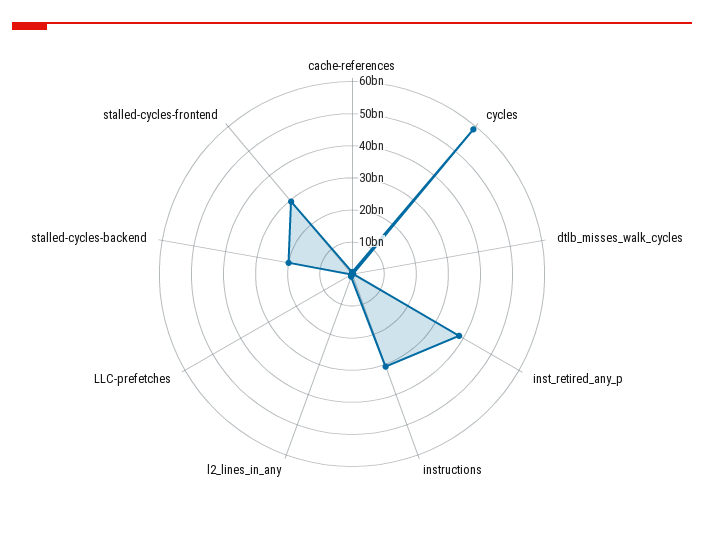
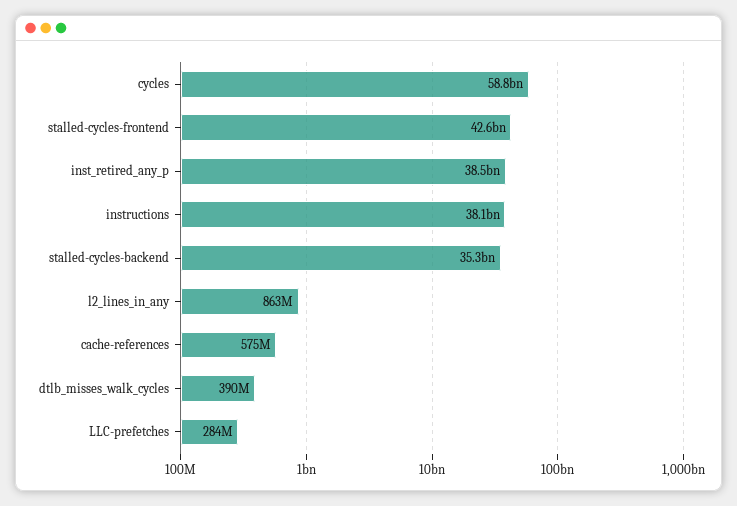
instructions: 30000000000 -> 38100000000
stalled-cycles-backend: 20000000000 -> 35300000000
stalled-cycles-frontend: 30000000000 -> 42600000000

